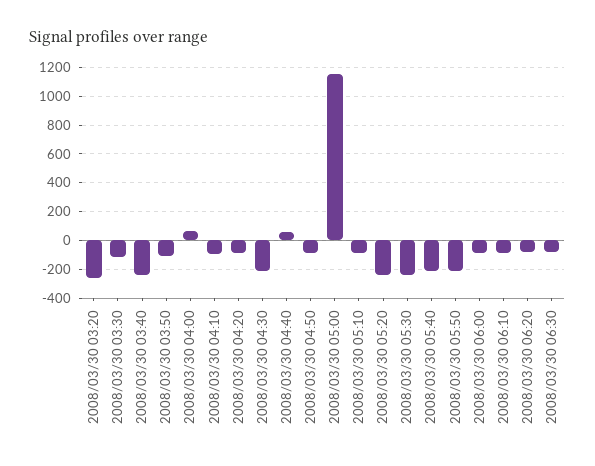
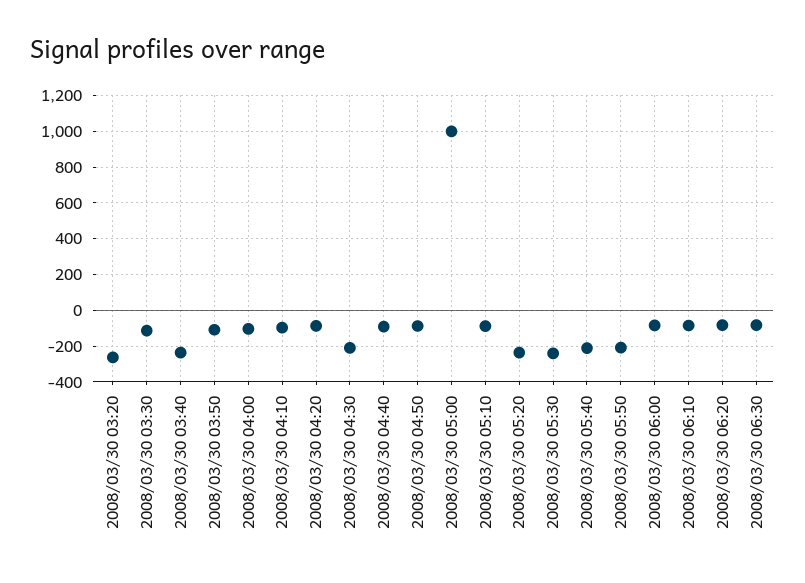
2008/03/30 04:00: 50 -> -100
2008/03/30 04:40: 50 -> -100
2008/03/30 05:00: 1150 -> 1000

